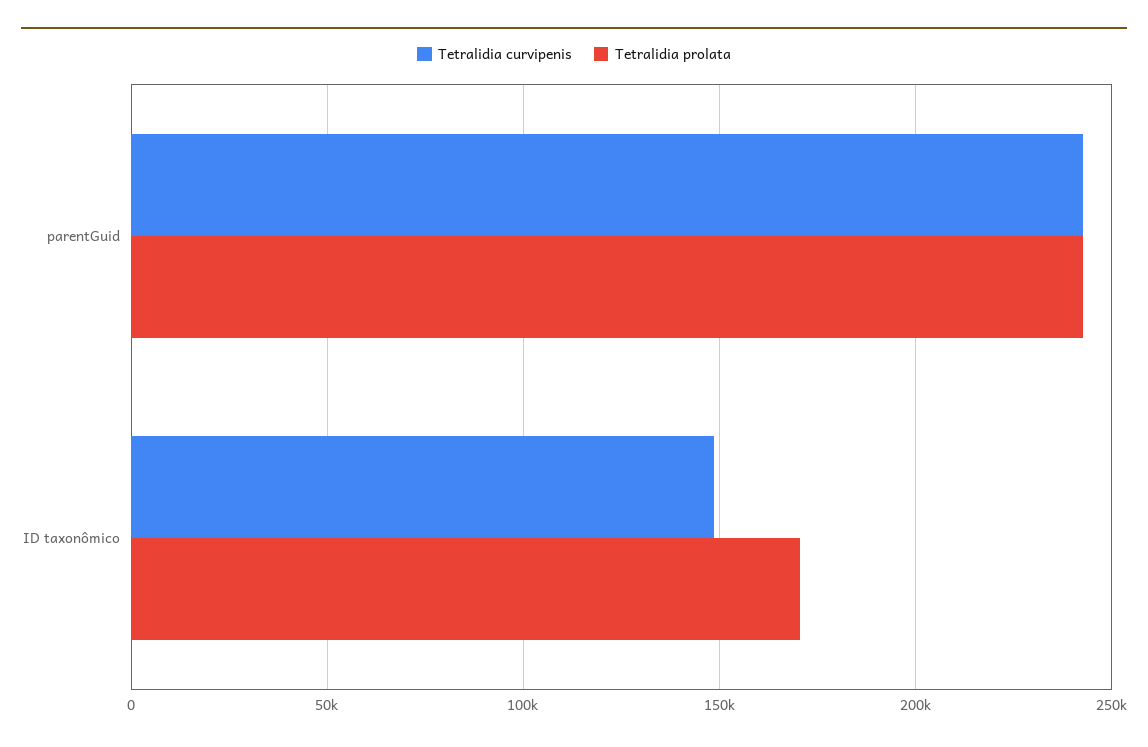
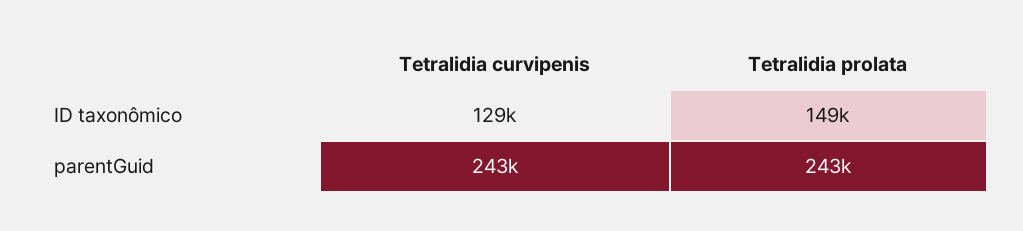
Tetralidia curvipenis, ID taxonômico: 150000 -> 129000
Tetralidia prolata, ID taxonômico: 170000 -> 149000

